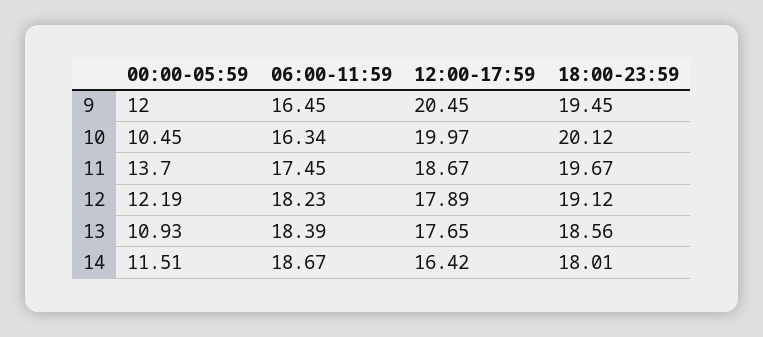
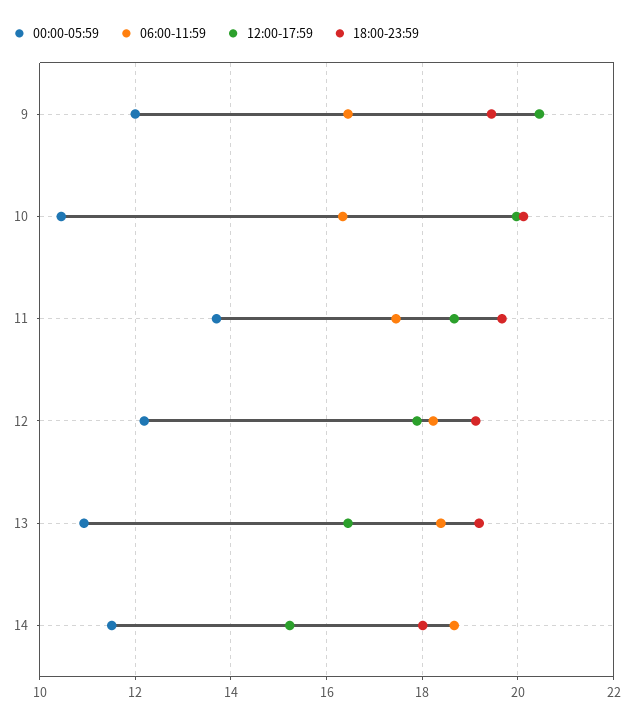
12:00-17:59, 13: 17.65 -> 16.4
18:00-23:59, 13: 18.56 -> 19.2
12:00-17:59, 14: 16.42 -> 15.2

